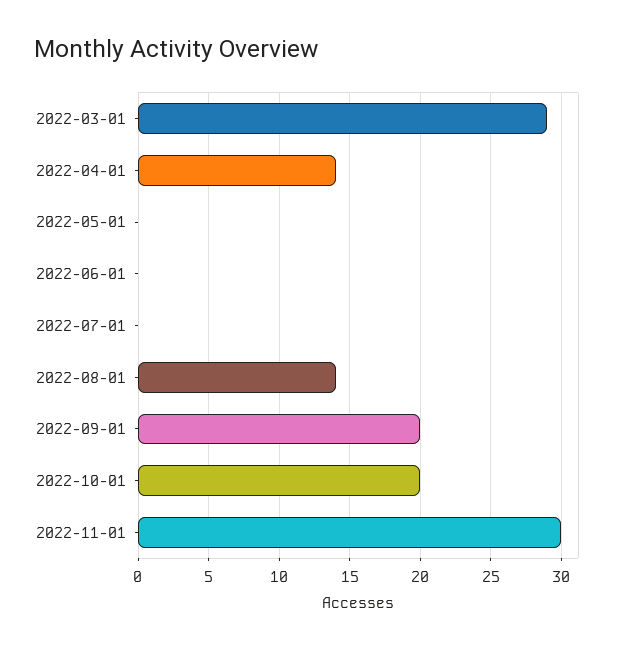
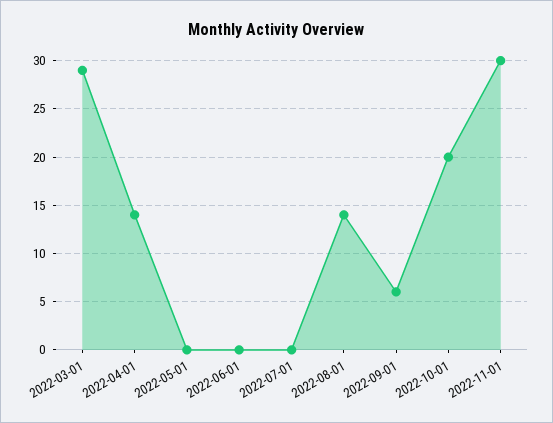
2022-09-01: 20 -> 6

